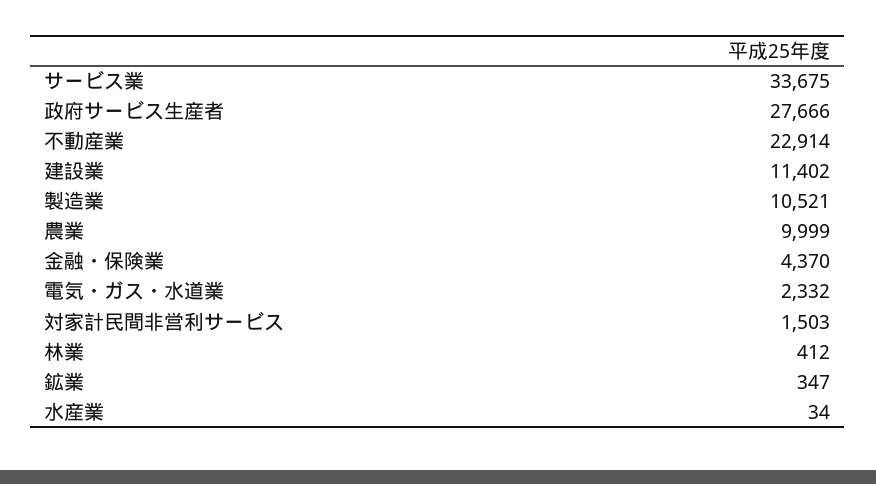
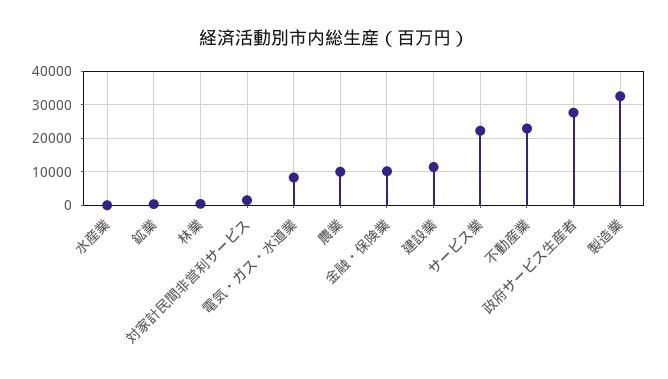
サービス業: 33675 -> 22000
製造業: 10521 -> 32000
金融・保険業: 4370 -> 10000
電気・ガス・水道業: 2332 -> 8000

